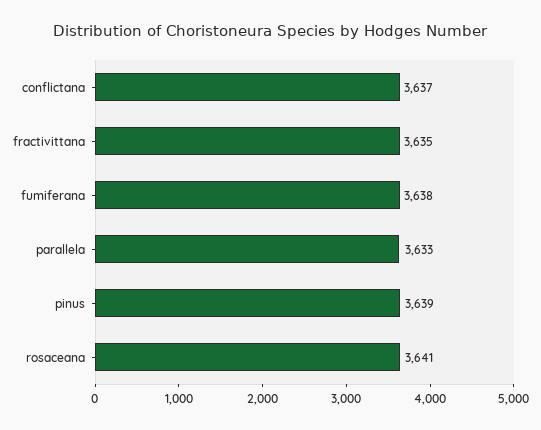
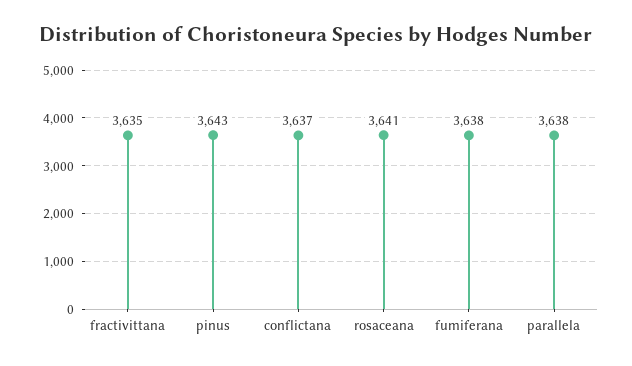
parallela: 3633 -> 3638
pinus: 3639 -> 3643

